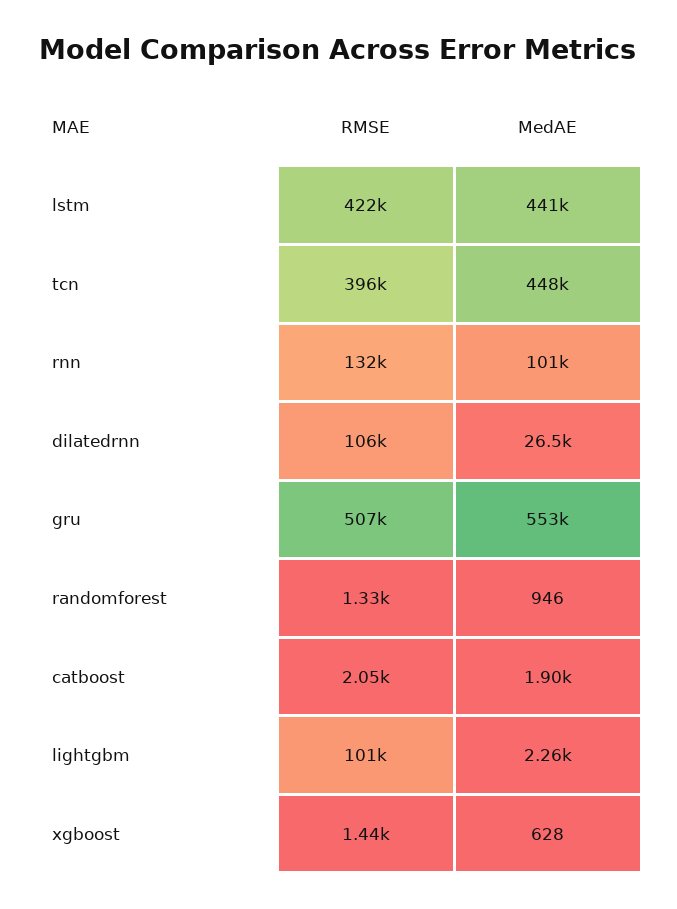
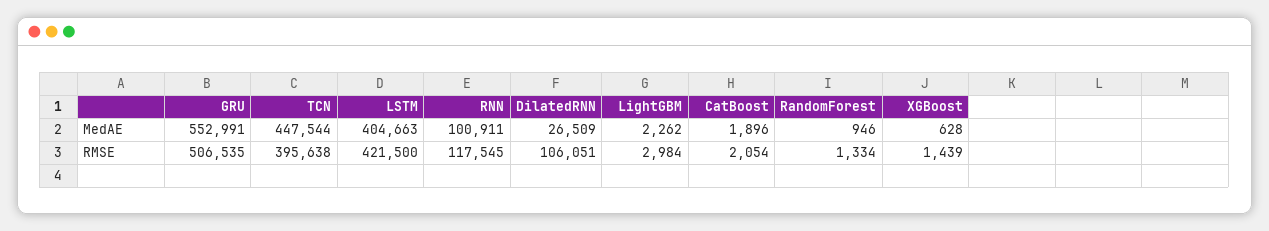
MedAE, lstm: 441000 -> 404663
RMSE, rnn: 132000 -> 117545
RMSE, lightgbm: 101000 -> 2984

